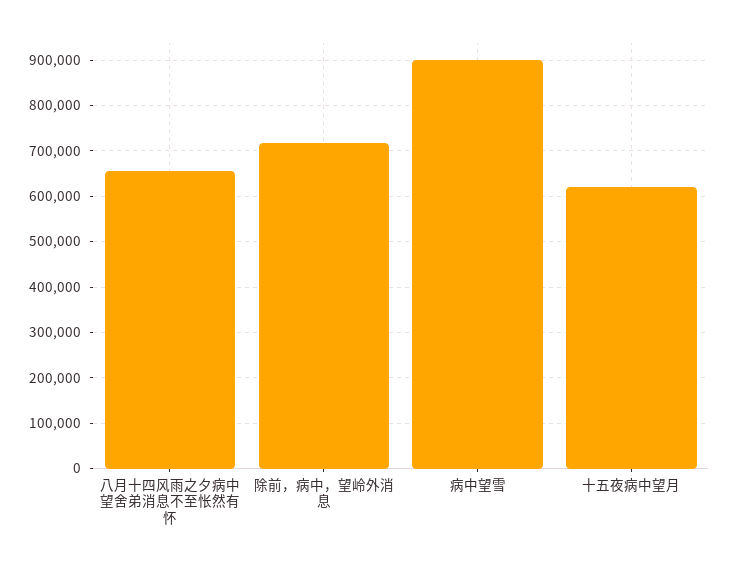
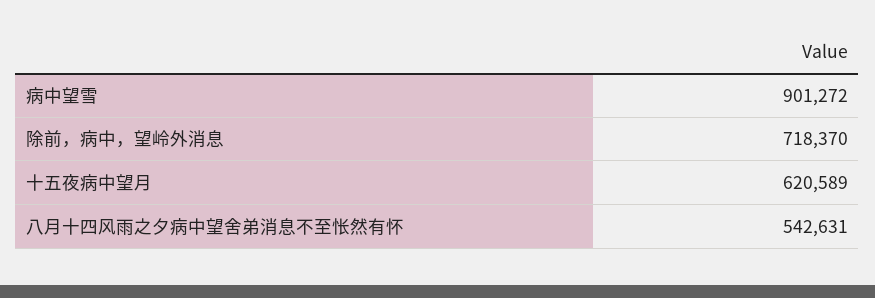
八月十四风雨之夕病中望舍弟消息不至怅然有怀: 660000 -> 542631

